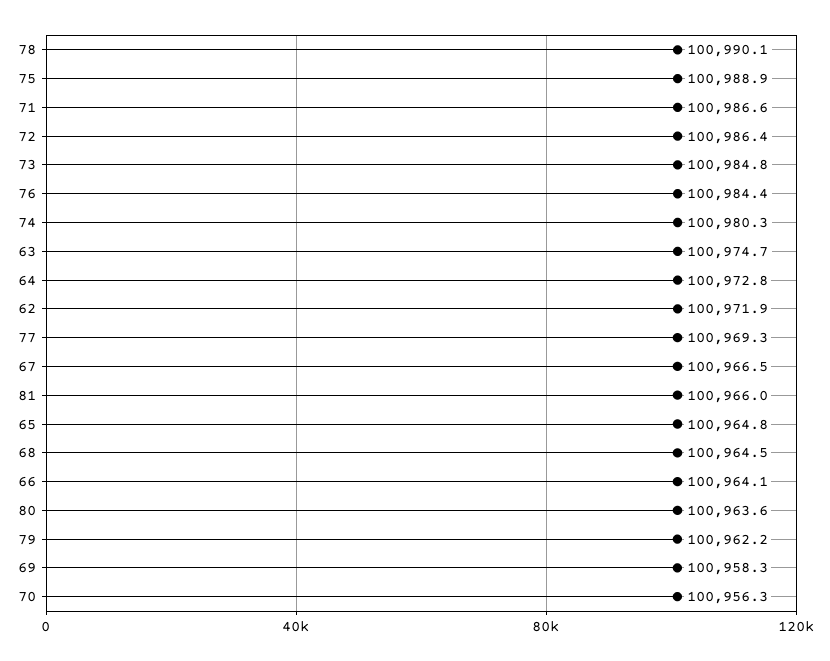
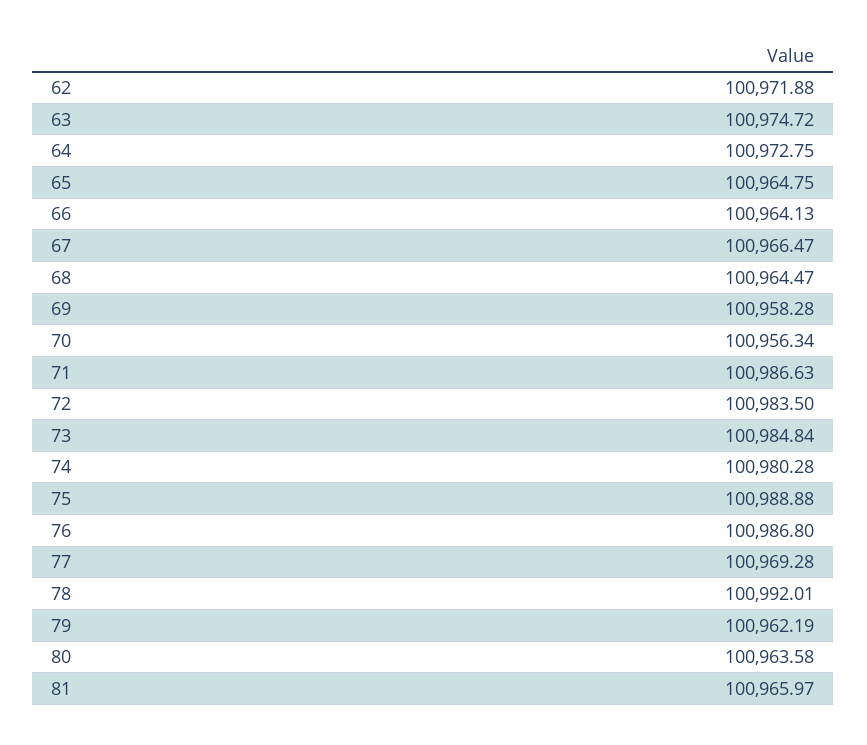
78: 100990.1 -> 100992.01
72: 100986.4 -> 100983.5
76: 100984.4 -> 100986.8

